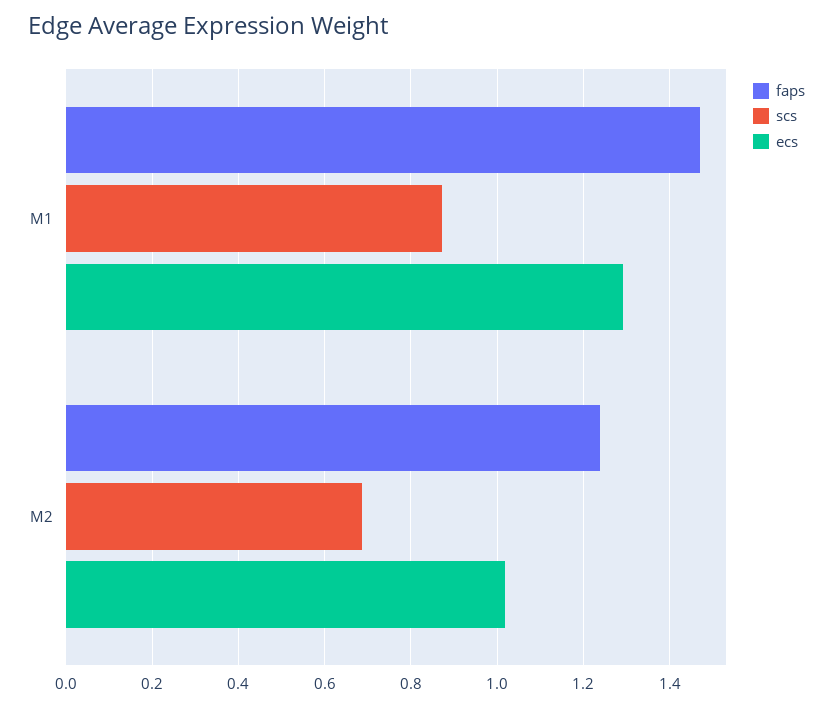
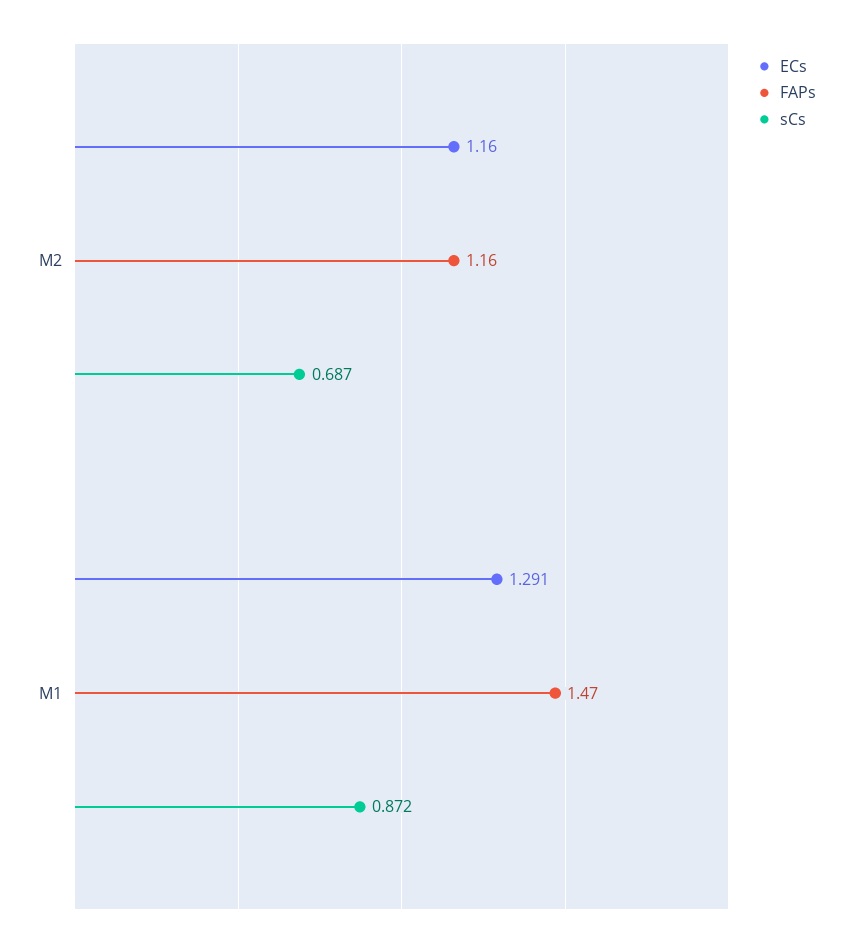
faps, M2: 1.24 -> 1.16
ecs, M2: 1.02 -> 1.16

